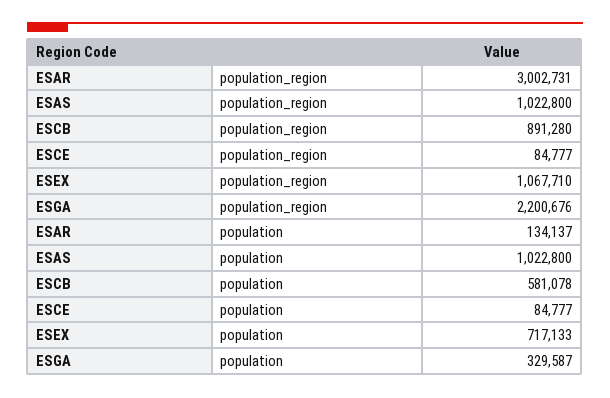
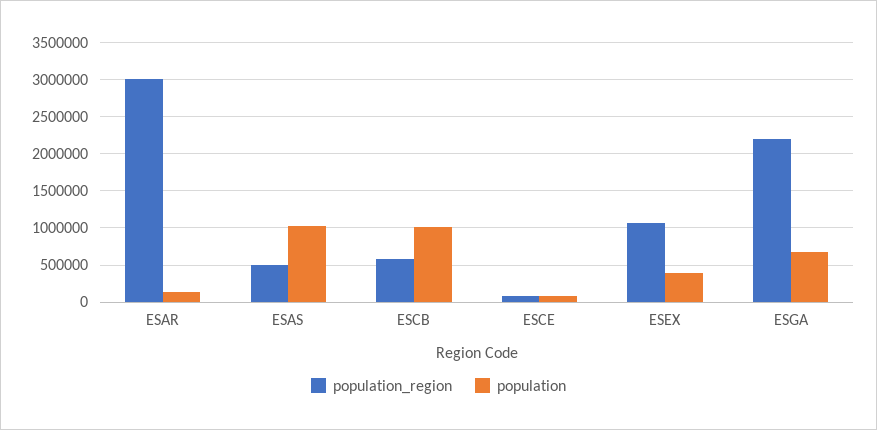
population_region, ESAS: 1022800 -> 500000
population_region, ESCB: 891280 -> 600000
population, ESCB: 581078 -> 1000000
population, ESEX: 717133 -> 400000
population, ESGA: 329587 -> 700000

